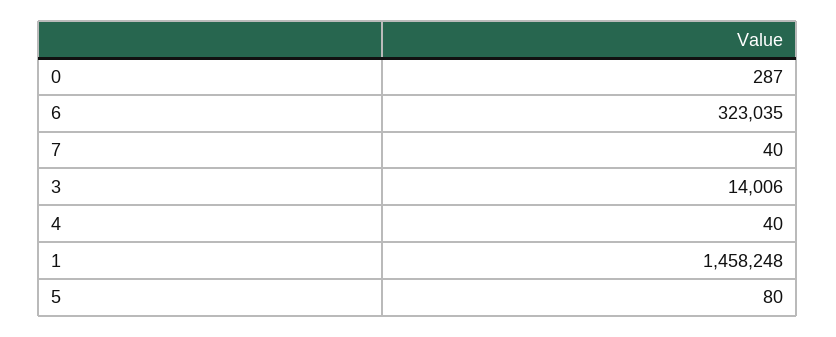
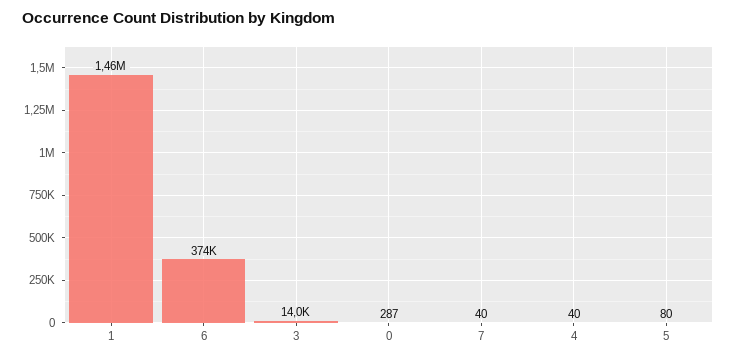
6: 323035 -> 374000

